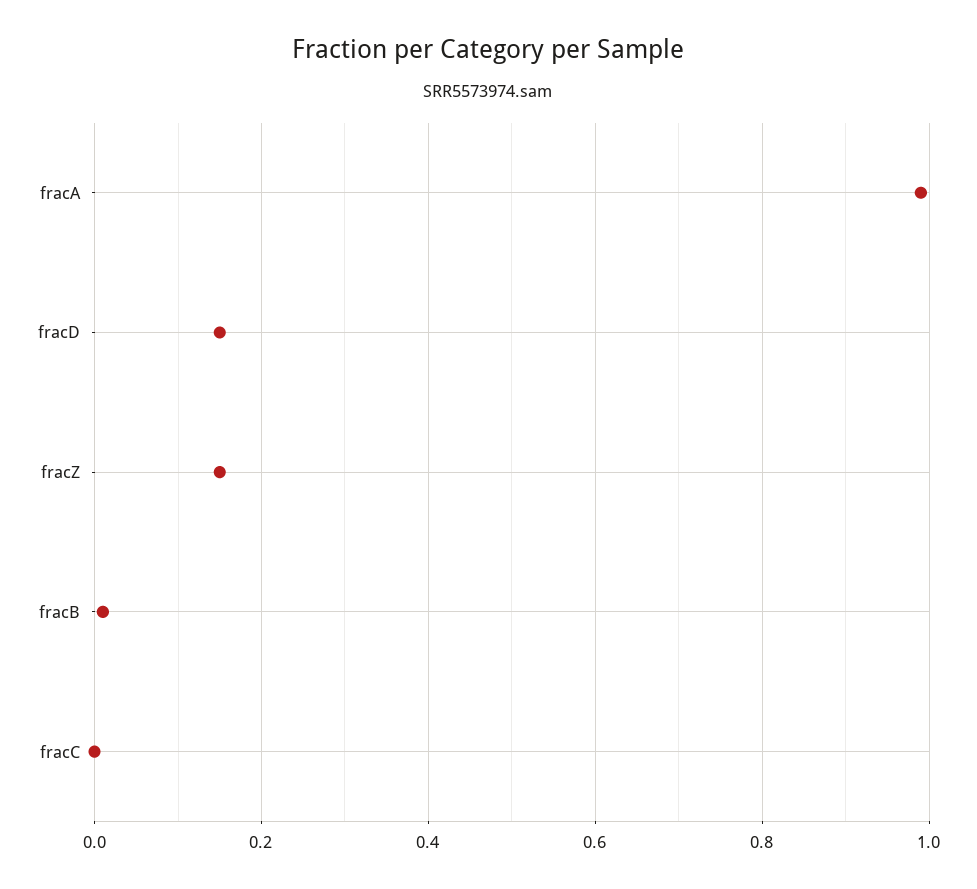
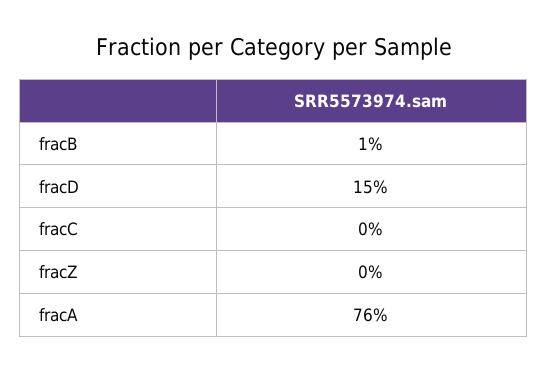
fracA: 1 -> 0.76
fracZ: 0.15 -> 0

